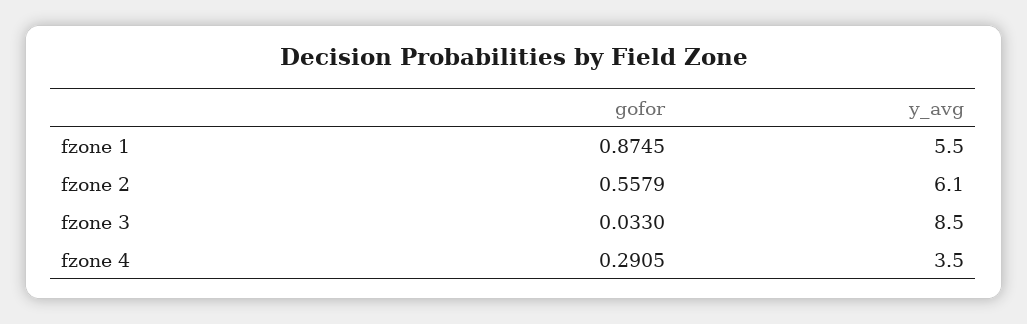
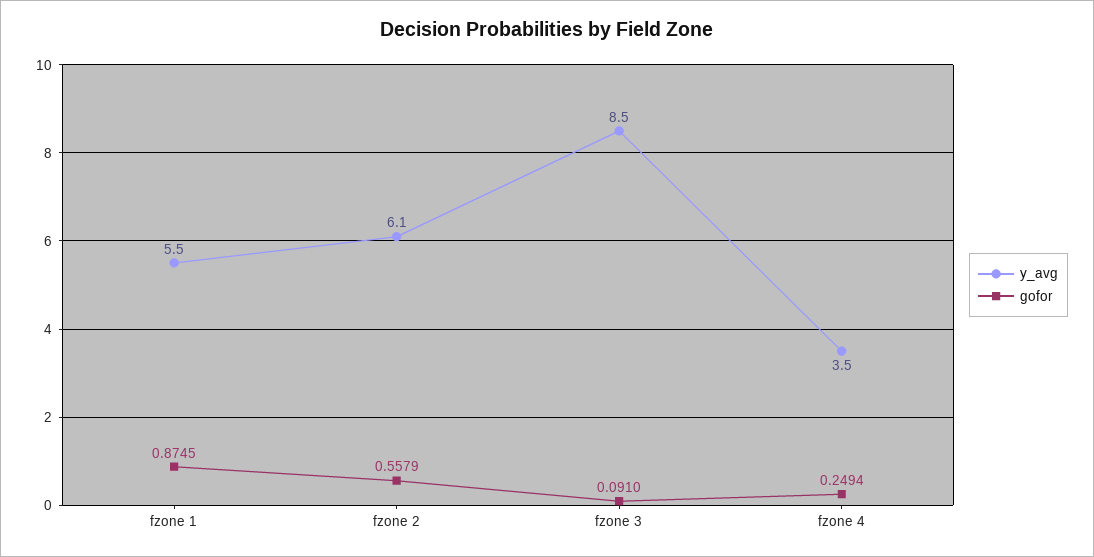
gofor, fzone 3: 0.033 -> 0.091
gofor, fzone 4: 0.2905 -> 0.2494

